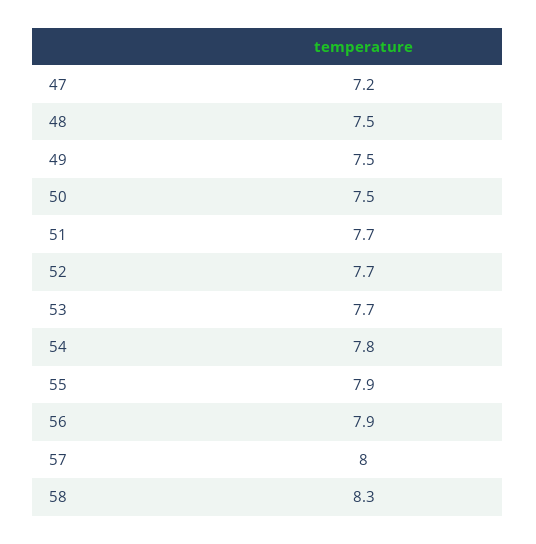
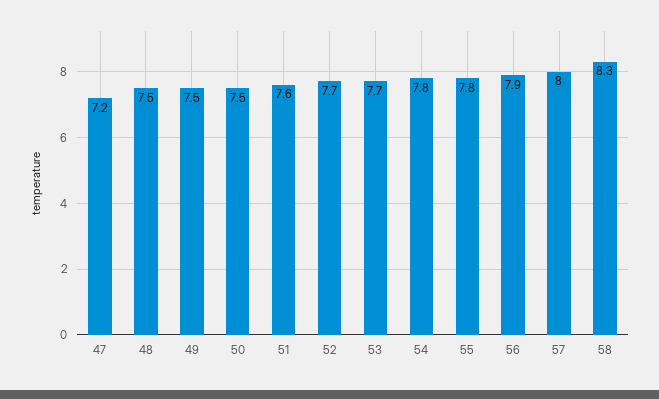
51: 7.7 -> 7.6
55: 7.9 -> 7.8

